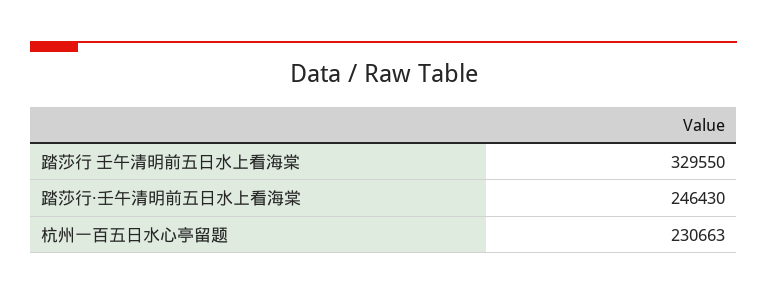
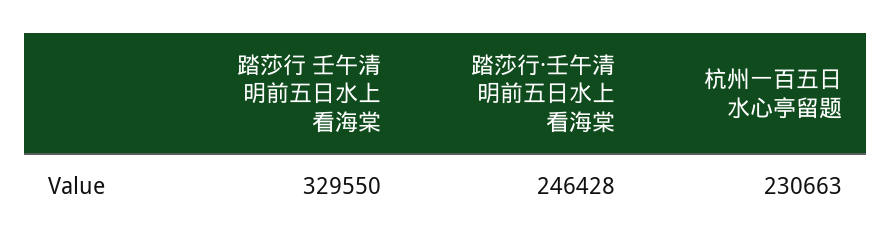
踏莎行·壬午清明前五日水上看海棠: 246430 -> 246428

